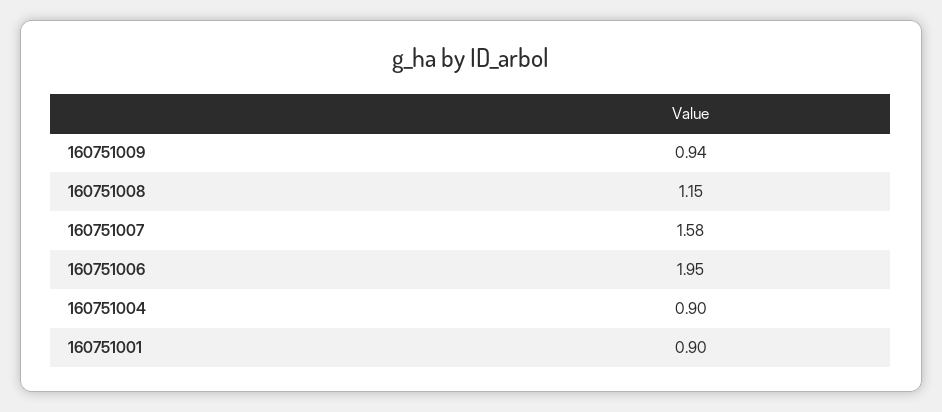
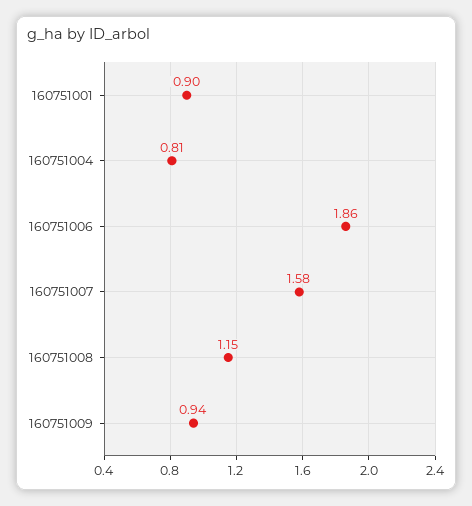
160751006: 1.95 -> 1.86
160751004: 0.9 -> 0.81

